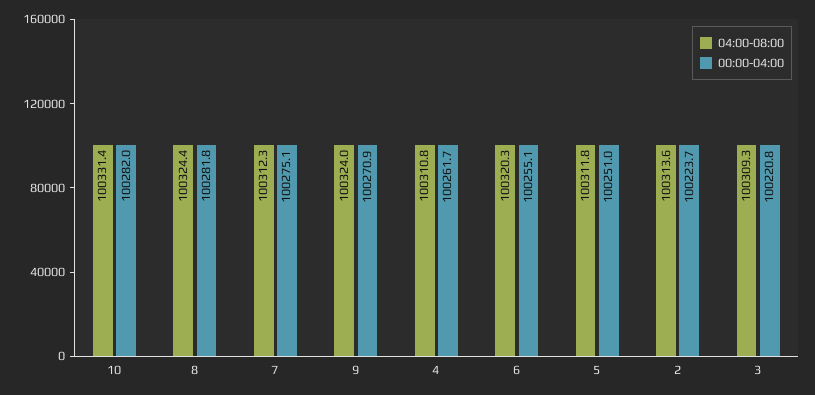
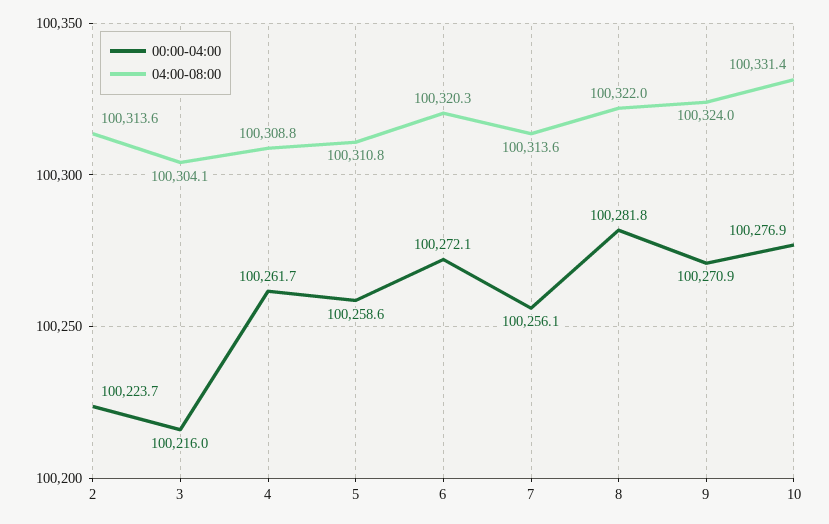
00:00-04:00, 10: 100282 -> 100276.9
04:00-08:00, 8: 100324.4 -> 100322
04:00-08:00, 7: 100312.3 -> 100313.6
00:00-04:00, 7: 100275.1 -> 100256.1
04:00-08:00, 4: 100310.8 -> 100308.8
00:00-04:00, 6: 100255.1 -> 100272.1
04:00-08:00, 5: 100311.8 -> 100310.8
00:00-04:00, 5: 100251 -> 100258.6
04:00-08:00, 3: 100309.3 -> 100304.1
00:00-04:00, 3: 100220.8 -> 100216

